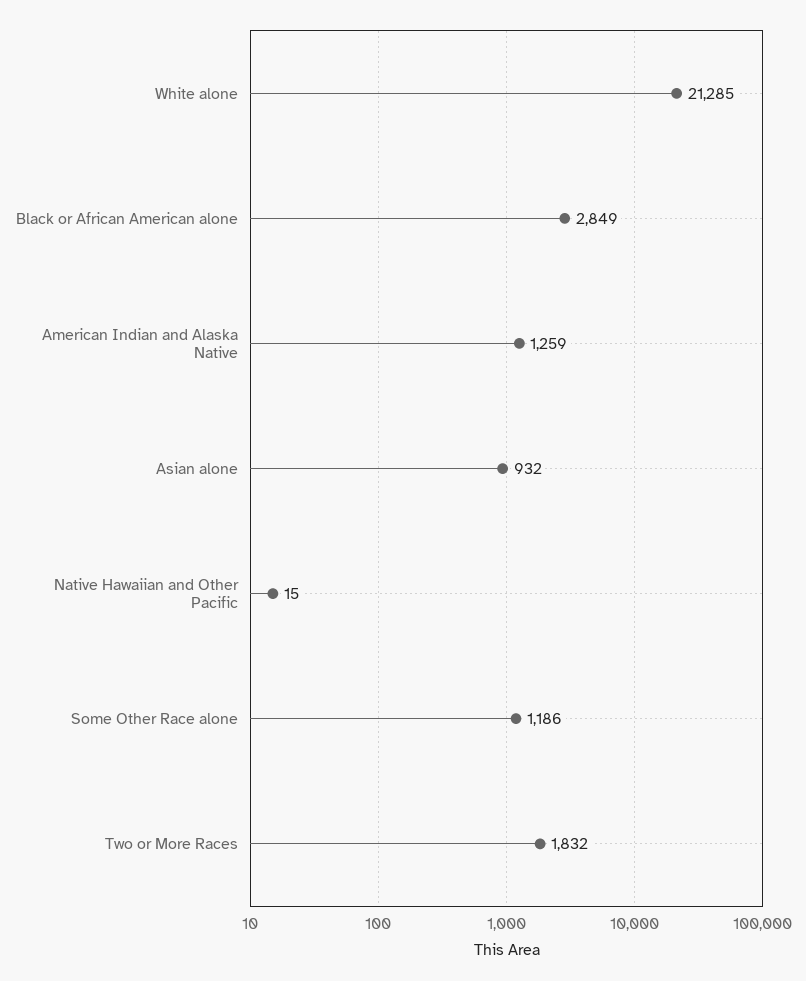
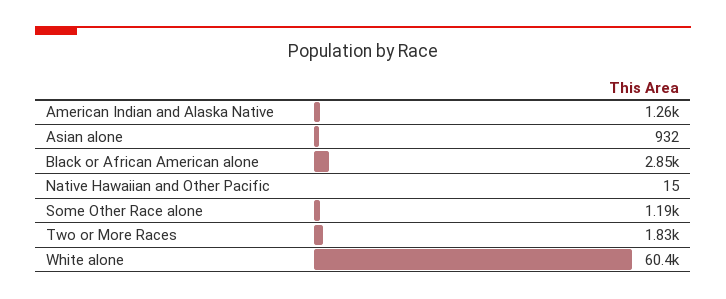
White alone: 21285 -> 60400

